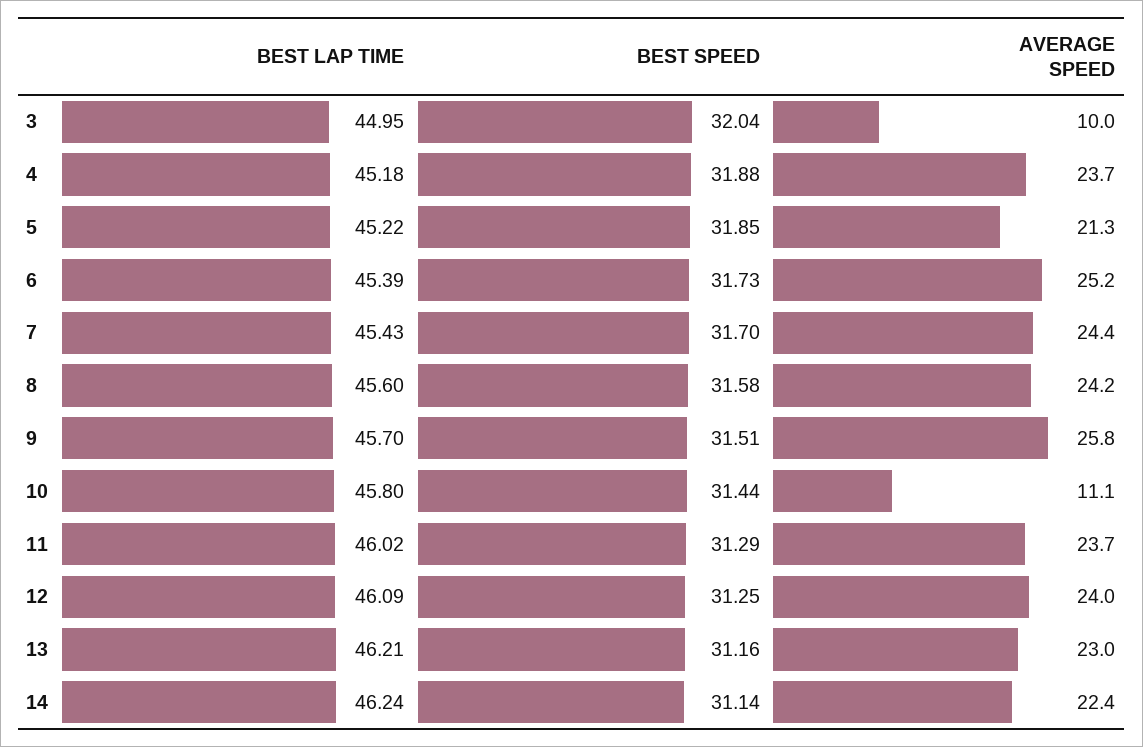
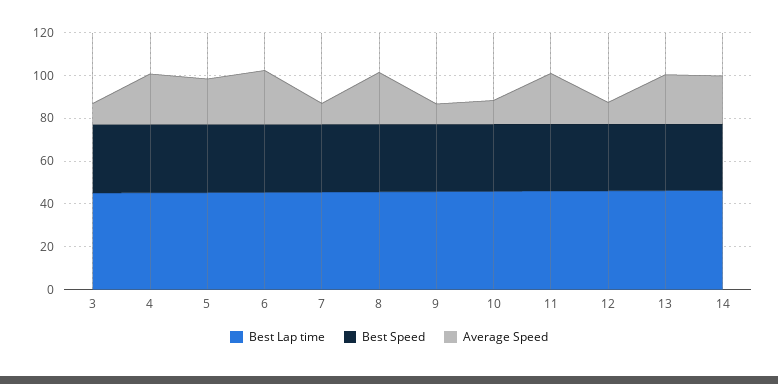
AVERAGE SPEED, 7: 24.4 -> 10
AVERAGE SPEED, 9: 25.8 -> 10
AVERAGE SPEED, 12: 24 -> 10

